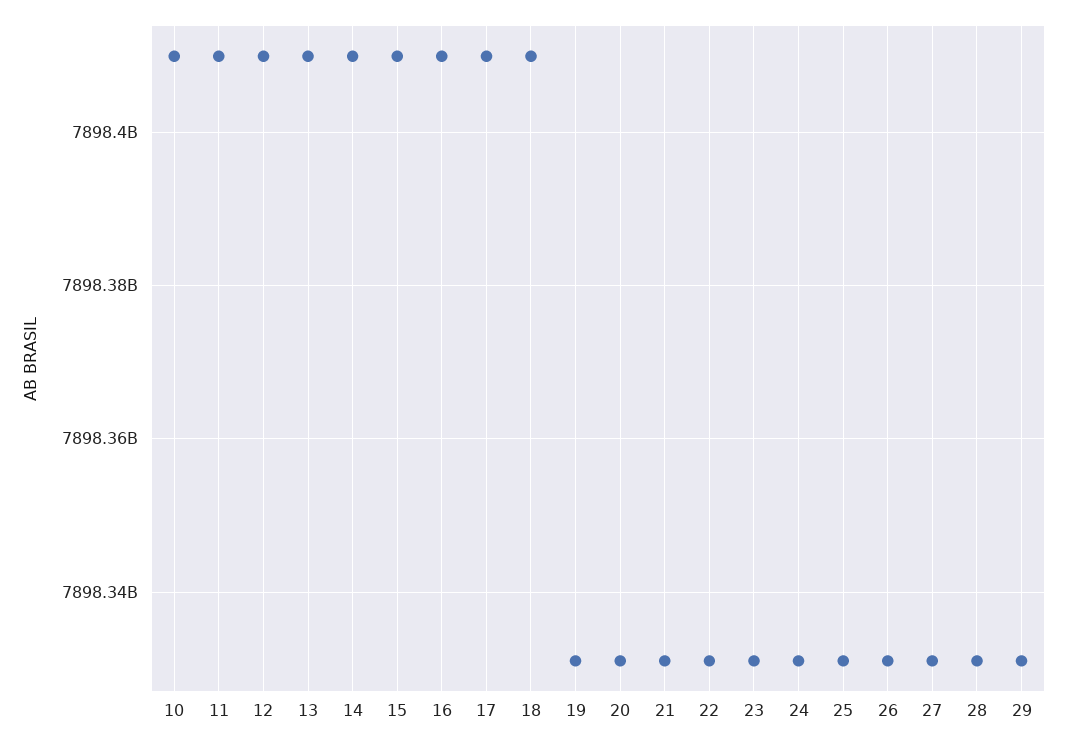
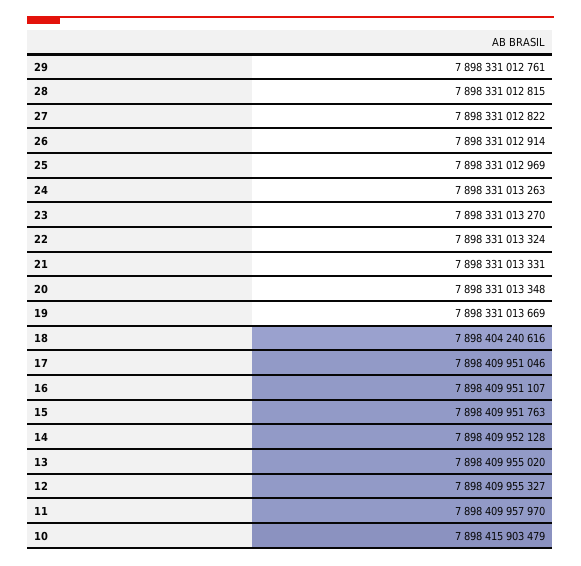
10: 7898410000000 -> 7898415903479
18: 7898410000000 -> 7898404240616

